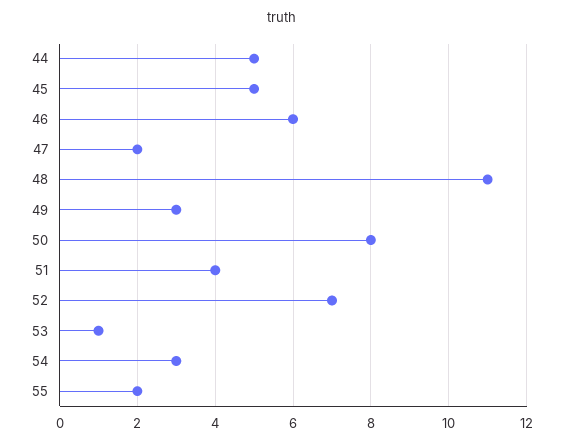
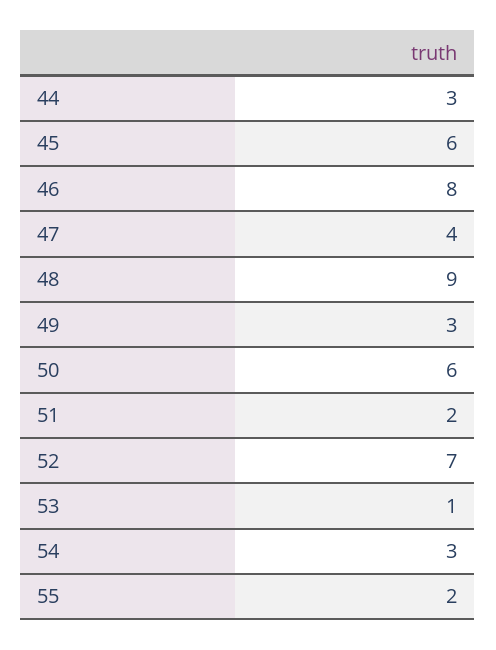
44: 5 -> 3
45: 5 -> 6
46: 6 -> 8
47: 2 -> 4
48: 11 -> 9
50: 8 -> 6
51: 4 -> 2

